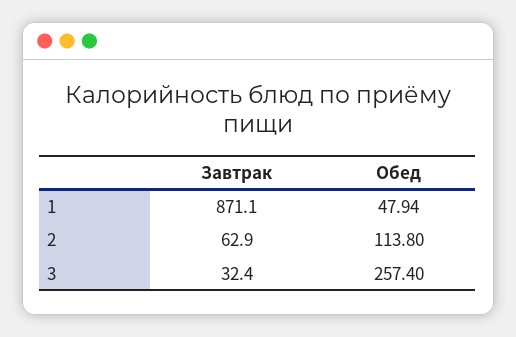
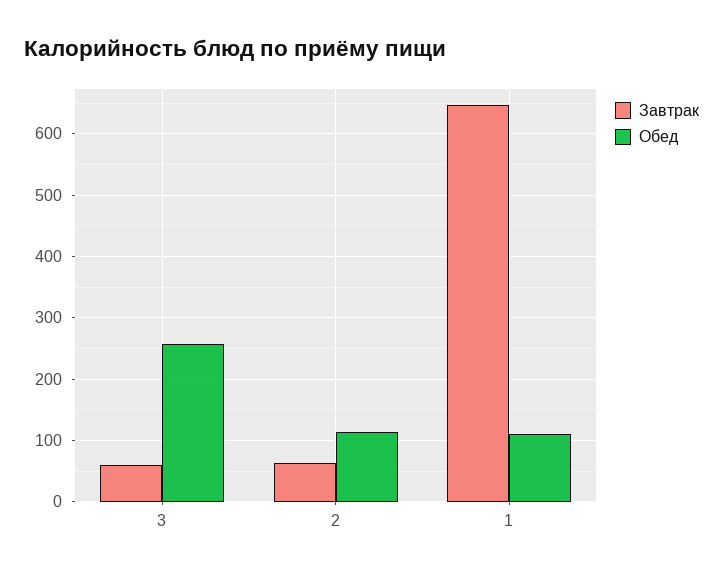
Завтрак, 1: 871.1 -> 650
Обед, 1: 47.94 -> 110
Завтрак, 3: 32.4 -> 60

